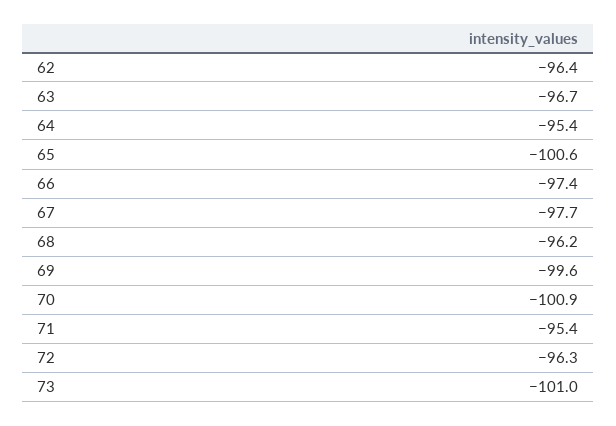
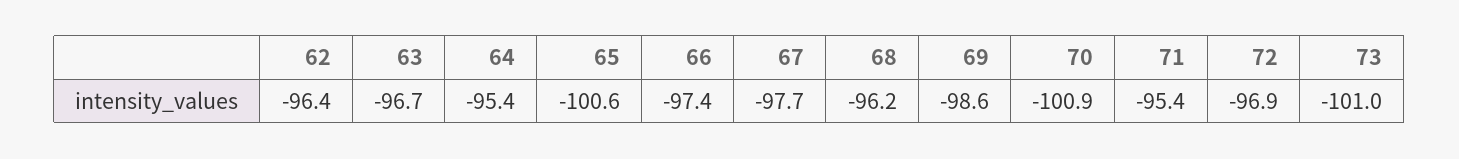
69: -99.6 -> -98.6
72: -96.3 -> -96.9

